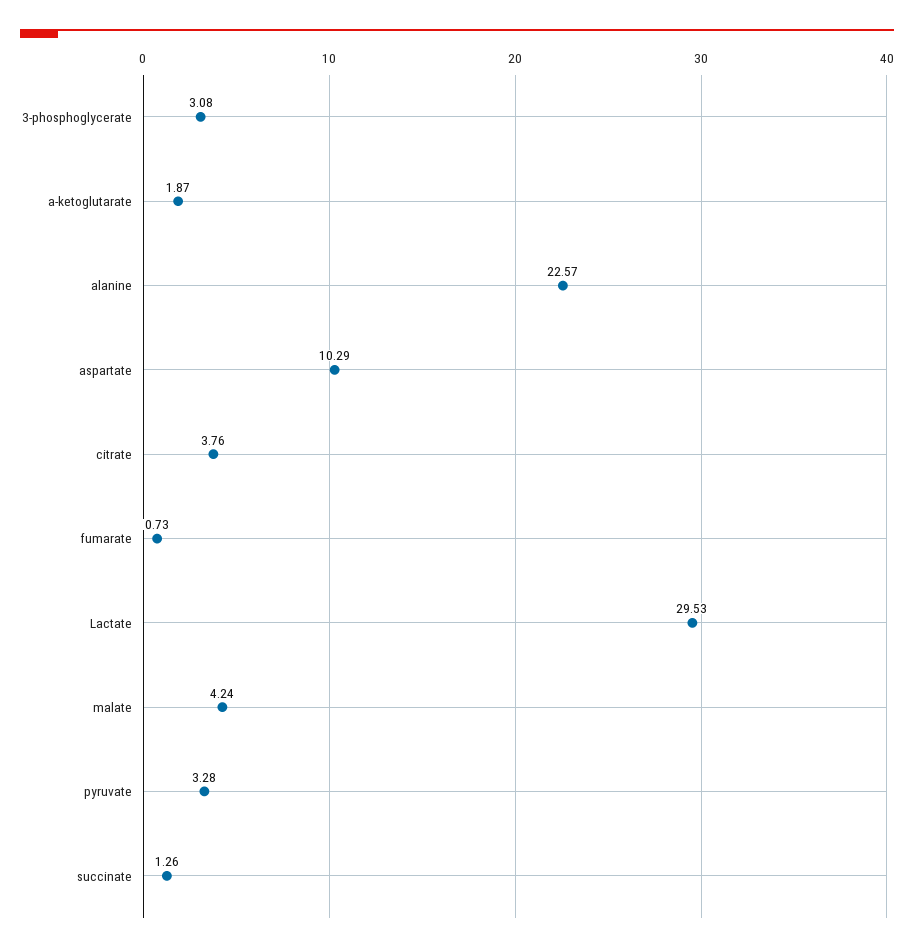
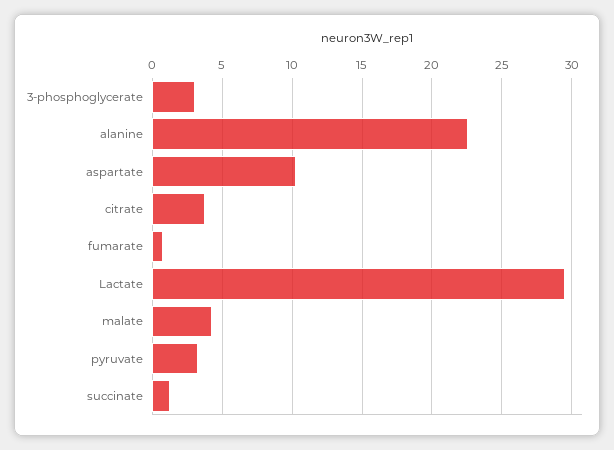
a-ketoglutarate: 1.87 -> none

